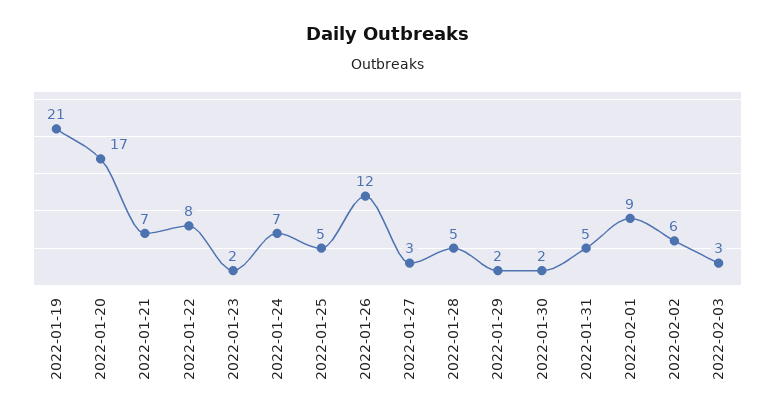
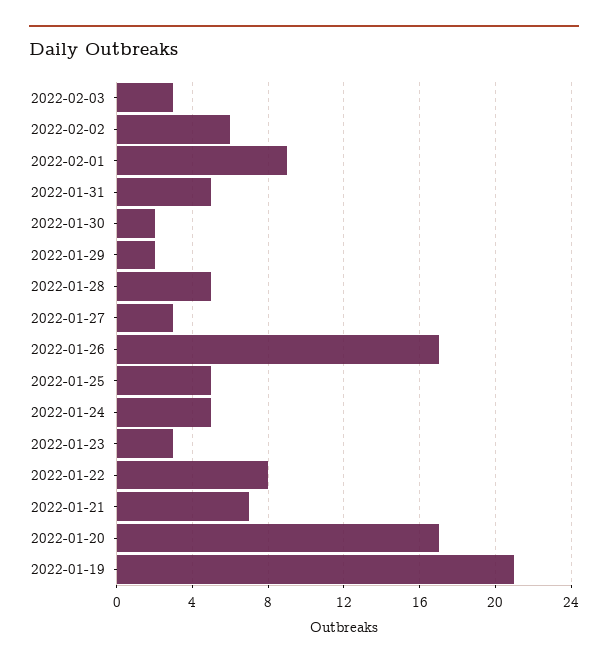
2022-01-23: 2 -> 3
2022-01-24: 7 -> 5
2022-01-26: 12 -> 17

